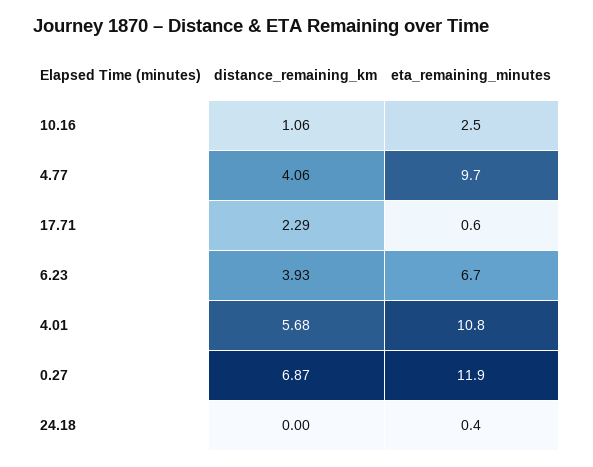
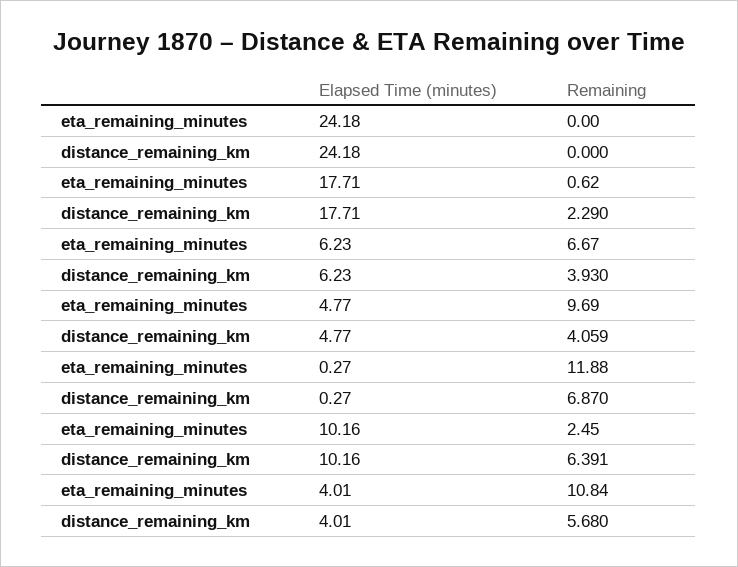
distance_remaining_km, 10.16: 1.06 -> 6.391
eta_remaining_minutes, 24.18: 0.4 -> 0

